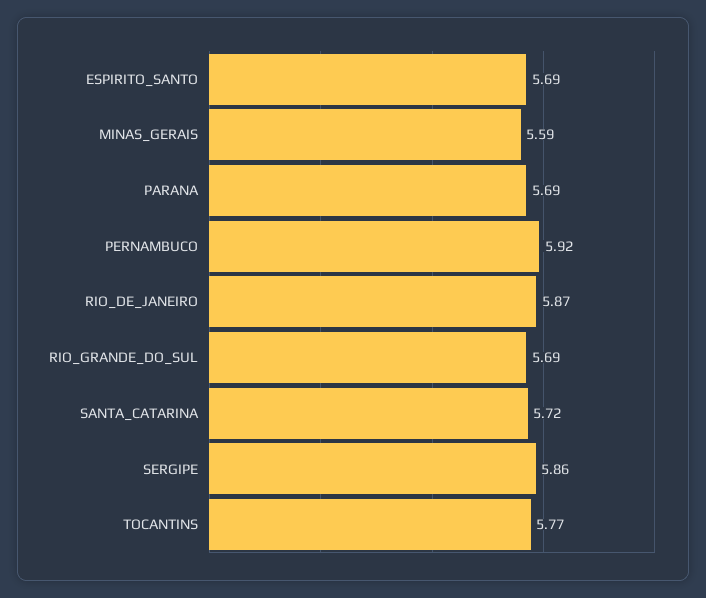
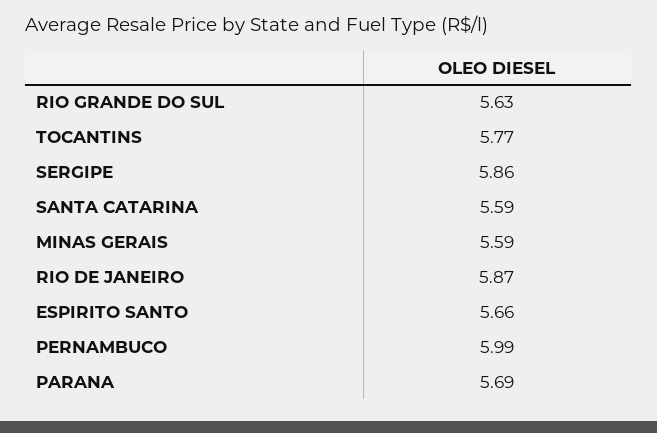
ESPIRITO_SANTO: 5.69 -> 5.66
PERNAMBUCO: 5.92 -> 5.99
RIO_GRANDE_DO_SUL: 5.69 -> 5.63
SANTA_CATARINA: 5.72 -> 5.59

